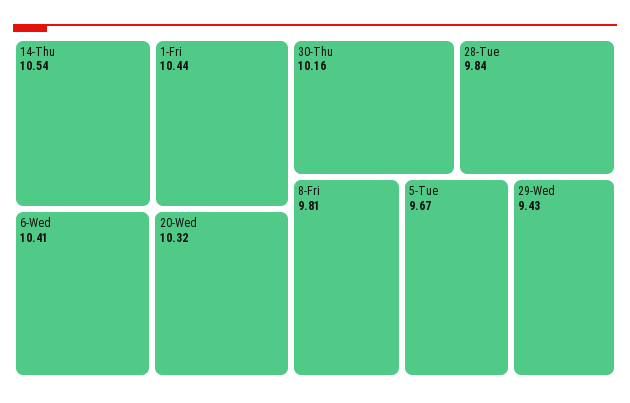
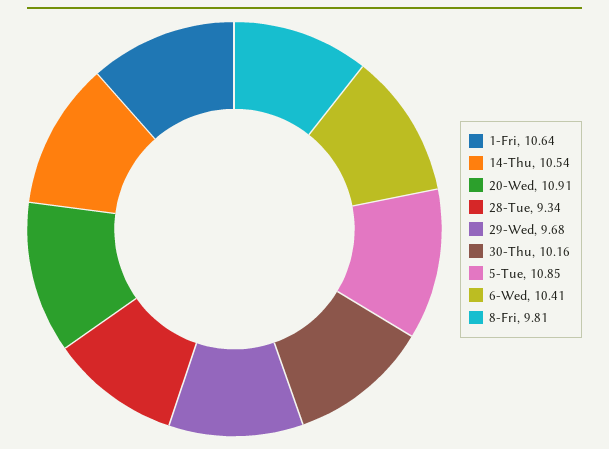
1-Fri: 10.44 -> 10.64
20-Wed: 10.32 -> 10.91
28-Tue: 9.84 -> 9.34
5-Tue: 9.67 -> 10.85
29-Wed: 9.43 -> 9.68

